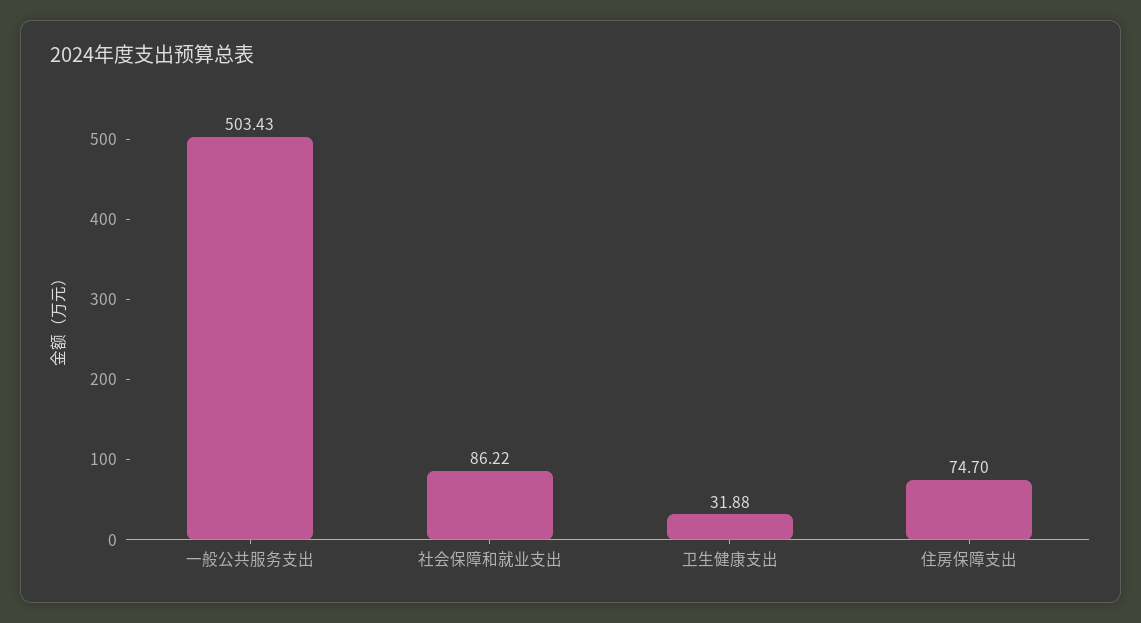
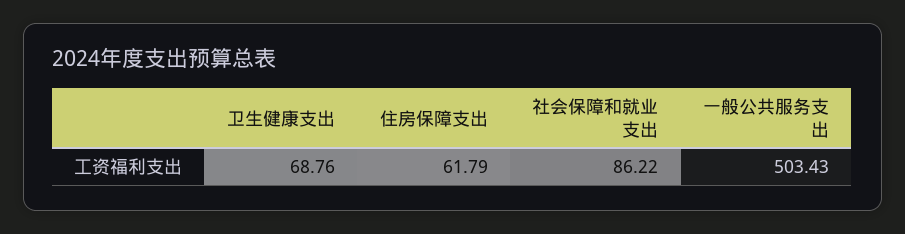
卫生健康支出: 31.88 -> 68.76
住房保障支出: 74.7 -> 61.79

